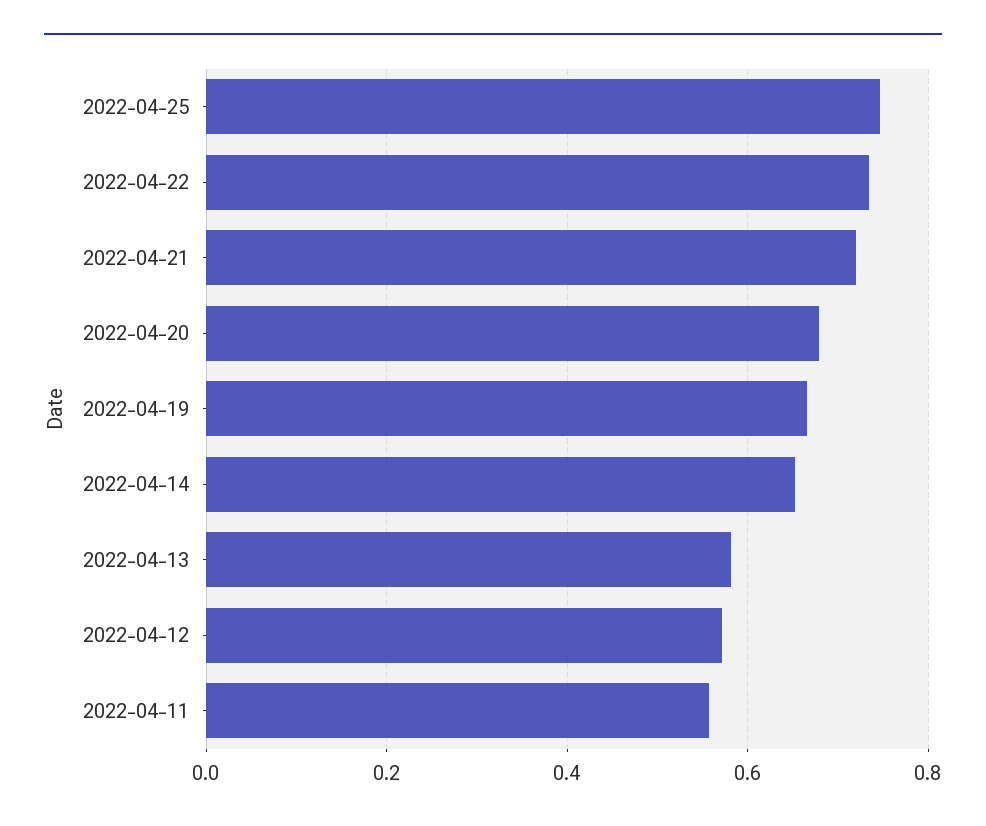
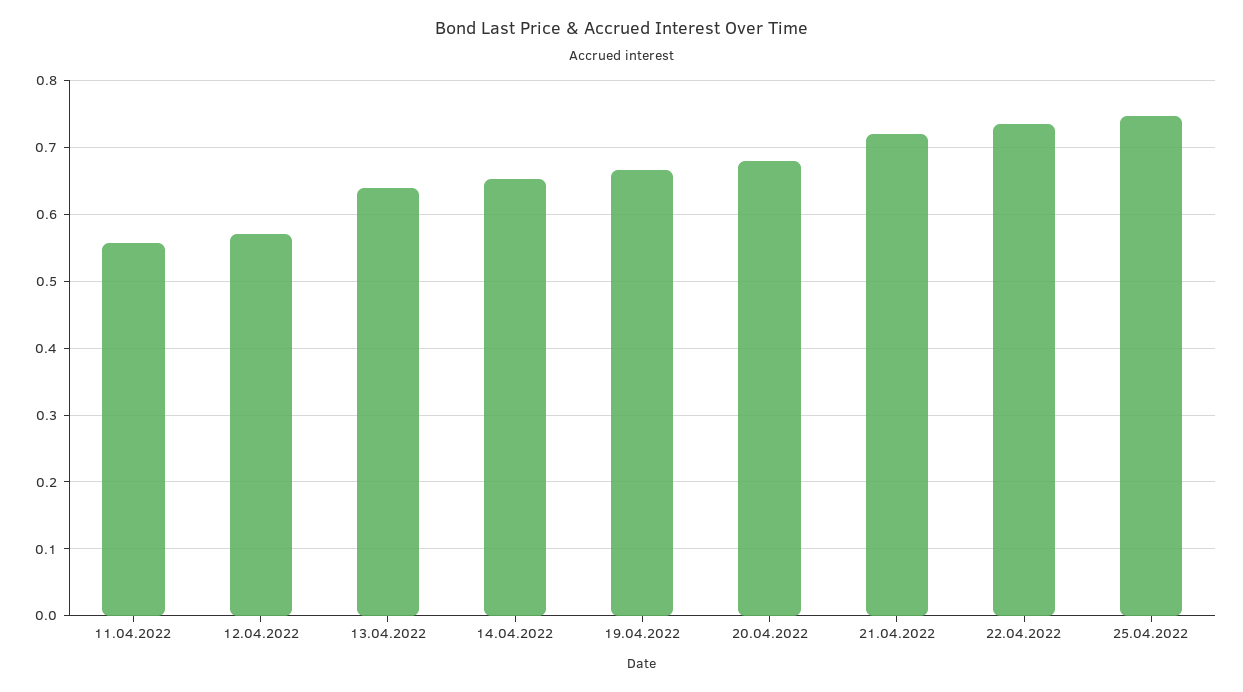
2022-04-13: 0.58 -> 0.64

